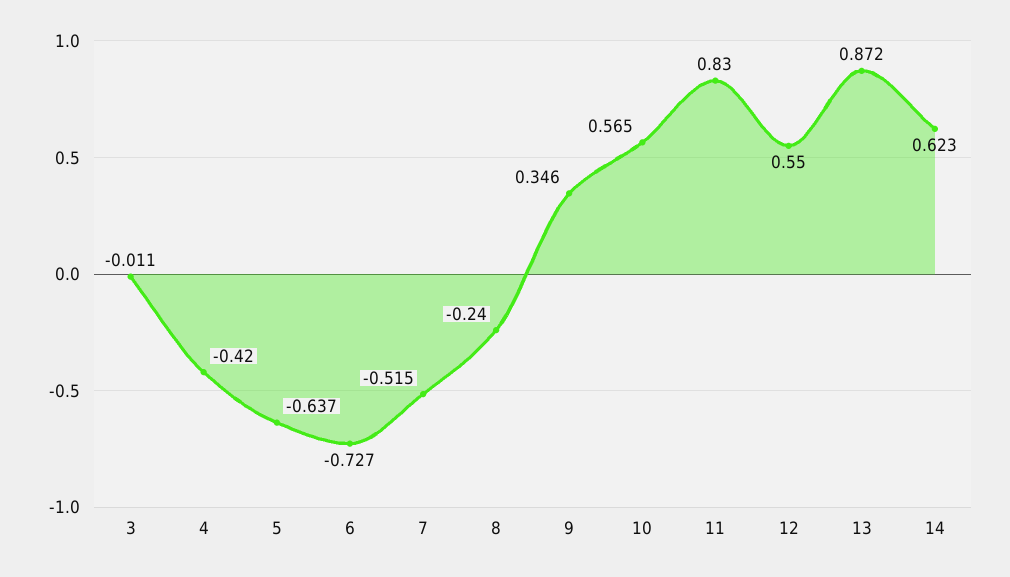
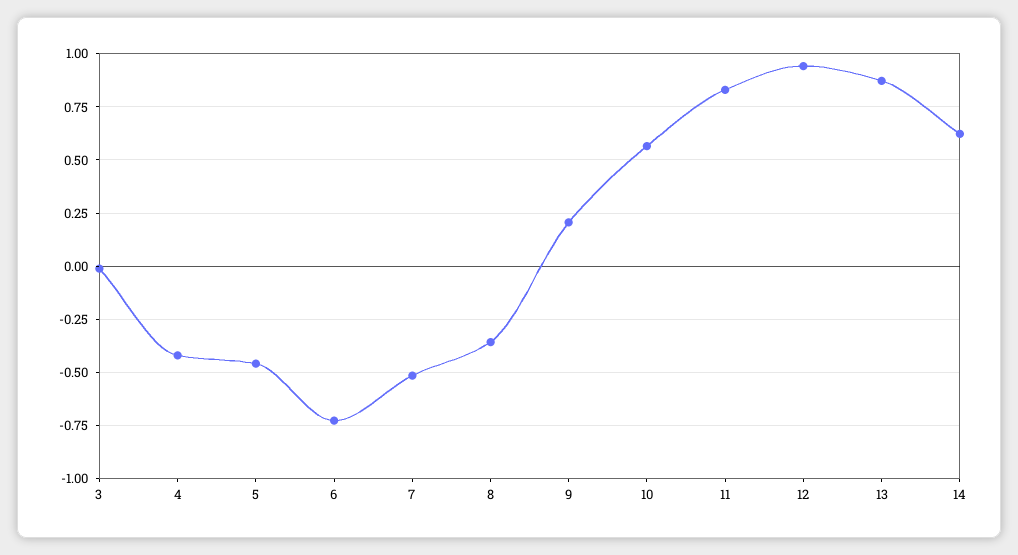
5: -0.637 -> -0.45
8: -0.24 -> -0.35
9: 0.346 -> 0.2
12: 0.55 -> 0.95

